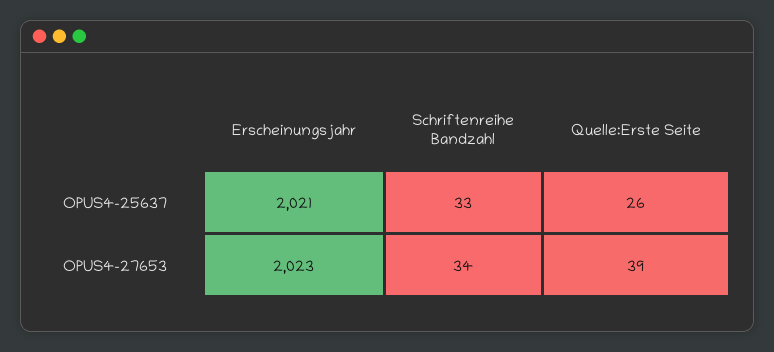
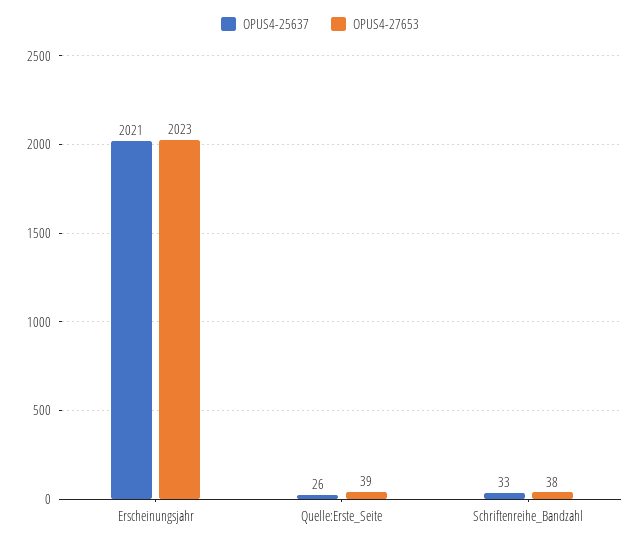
OPUS4-27653, Schriftenreihe Bandzahl: 34 -> 38

